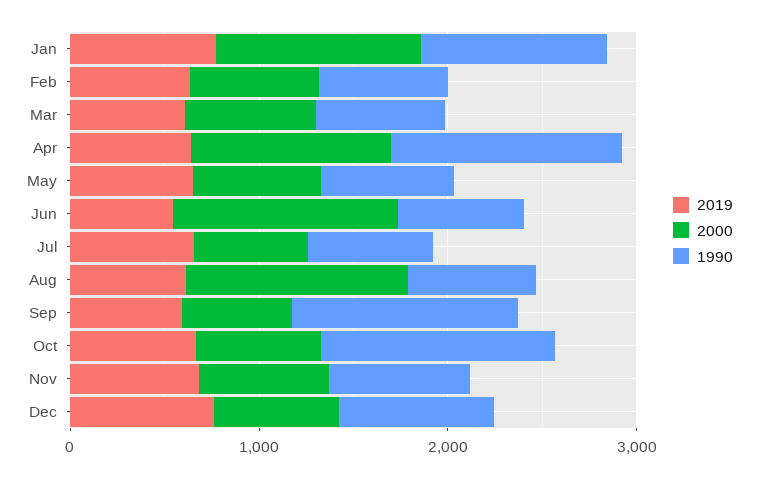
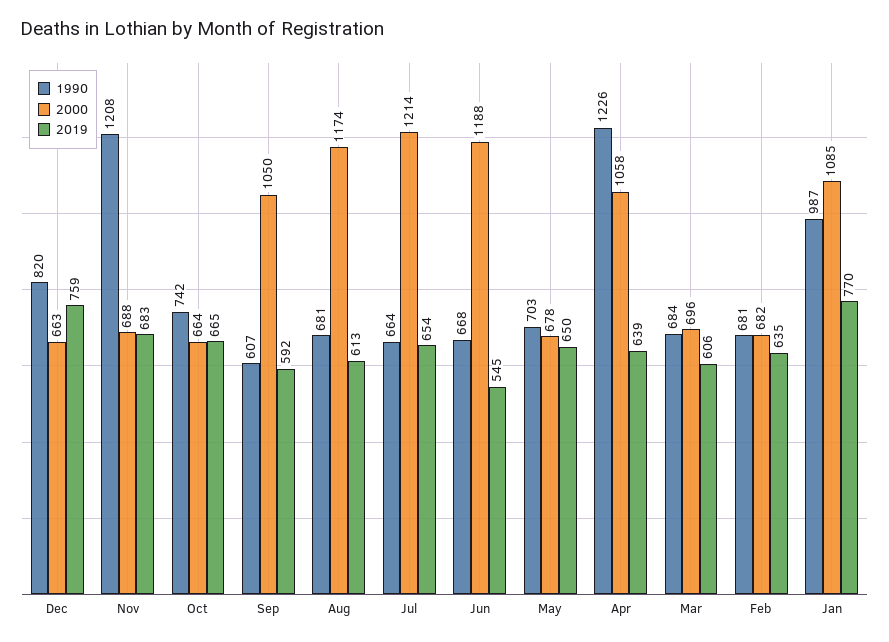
2000, Jul: 600 -> 1214
2000, Sep: 600 -> 1050
1990, Sep: 1200 -> 607
1990, Oct: 1200 -> 742
1990, Nov: 800 -> 1208

